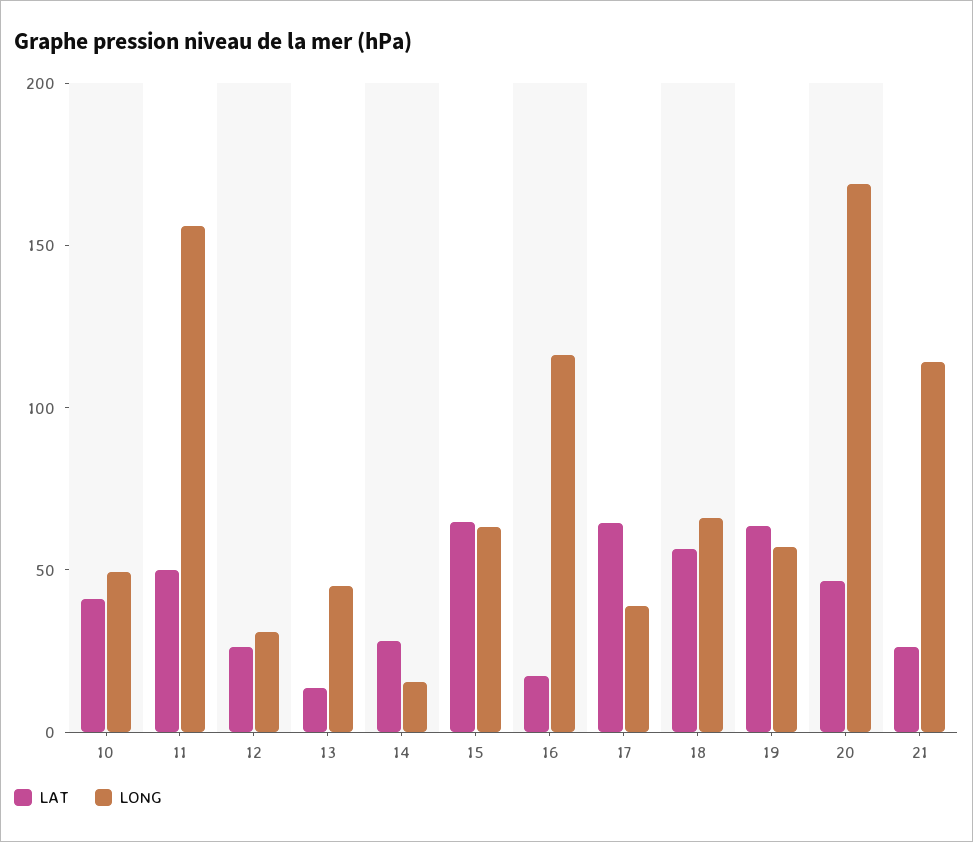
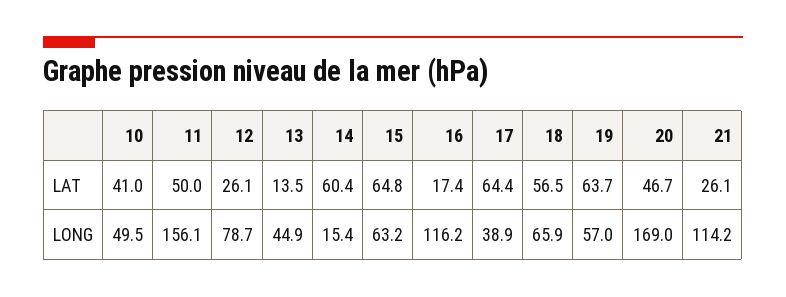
LONG, 12: 30 -> 78.7
LAT, 14: 30 -> 60.4

